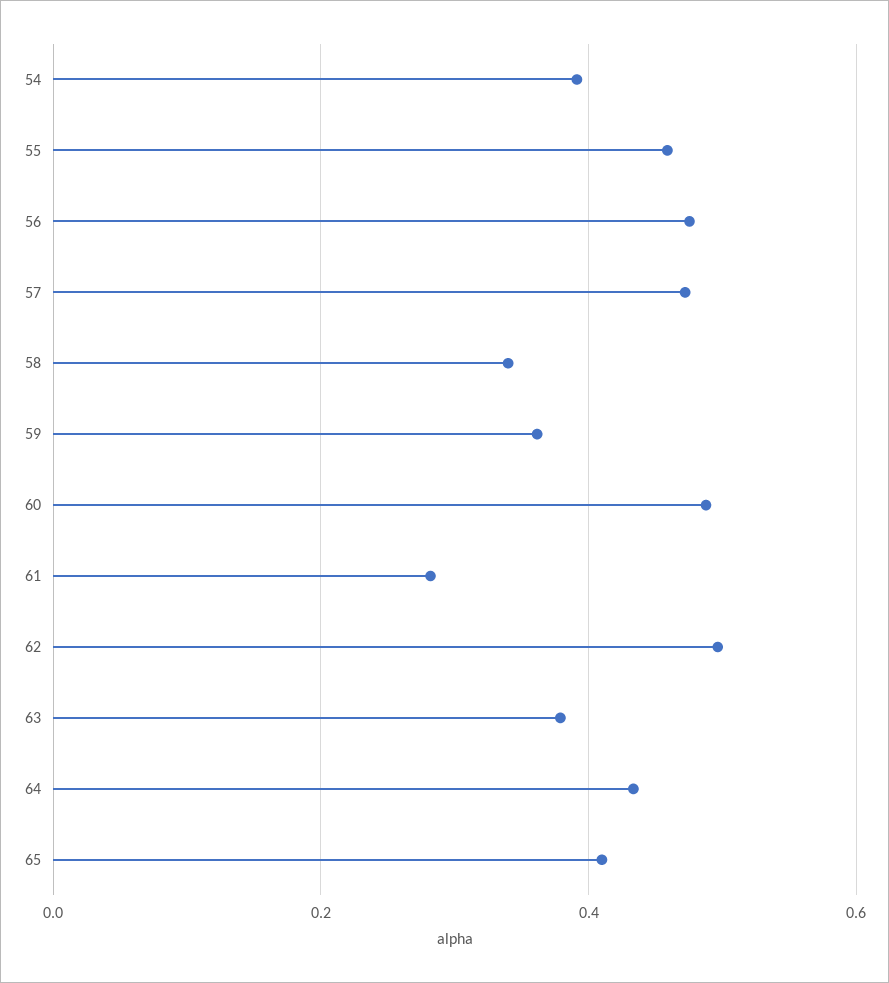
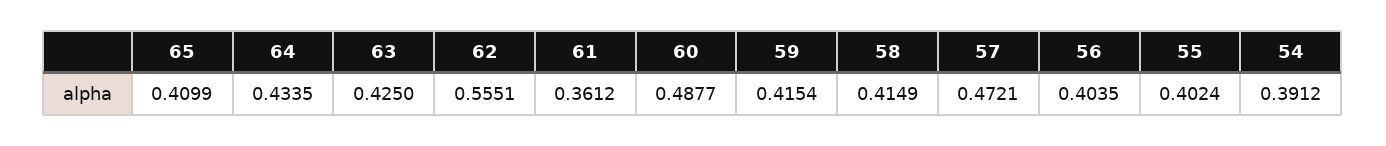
55: 0.46 -> 0.4024
56: 0.48 -> 0.4035
58: 0.34 -> 0.4149
59: 0.36 -> 0.4154
61: 0.28 -> 0.3612
62: 0.5 -> 0.5551
63: 0.38 -> 0.425

